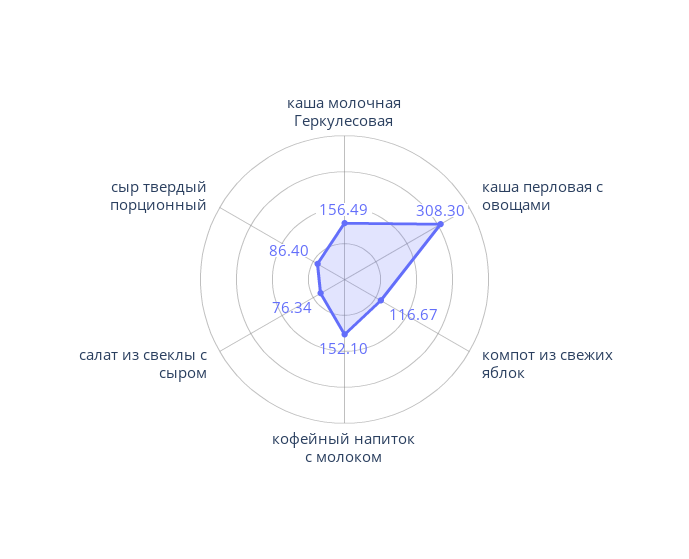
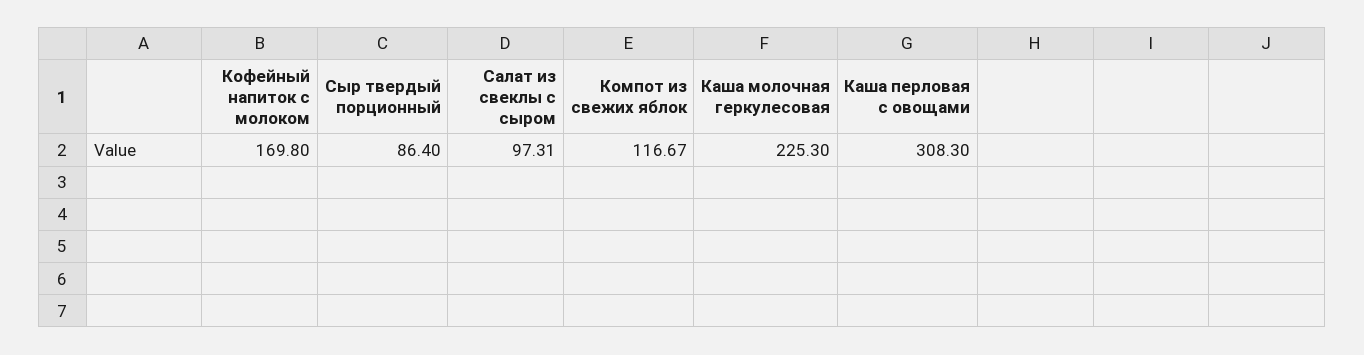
каша молочная Геркулесовая: 156.49 -> 225.3
кофейный напиток с молоком: 152.1 -> 169.8
салат из свеклы с сыром: 76.34 -> 97.31

